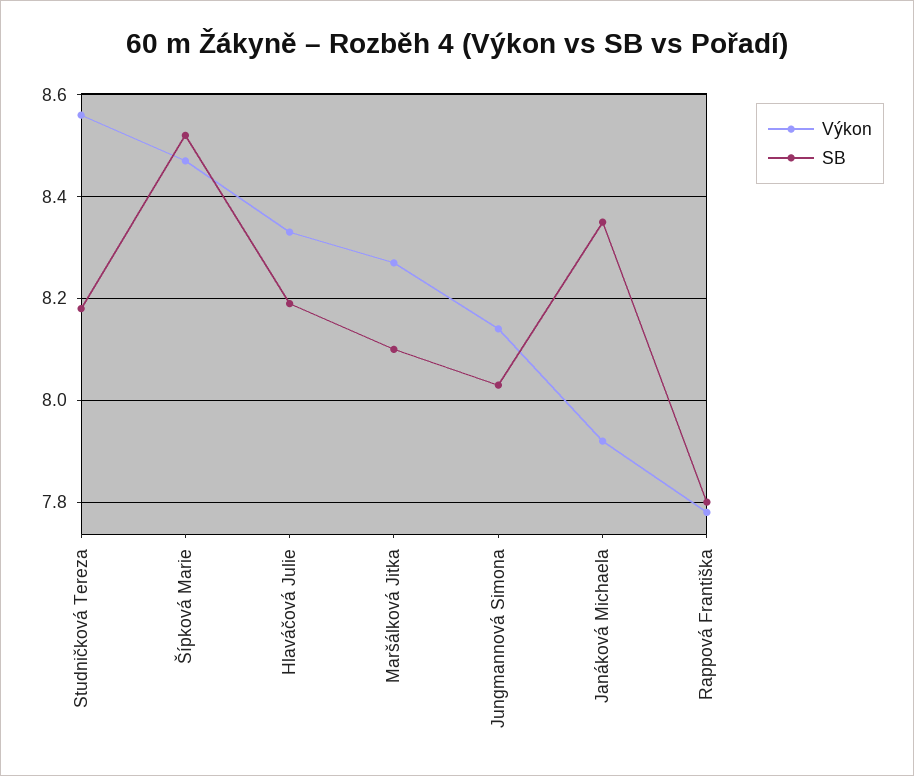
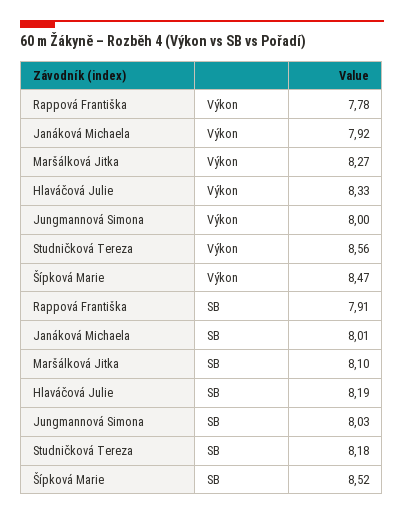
Výkon, Jungmannová Simona: 8.15 -> 8
SB, Janáková Michaela: 8.35 -> 8.01
SB, Rappová Františka: 7.8 -> 7.91

